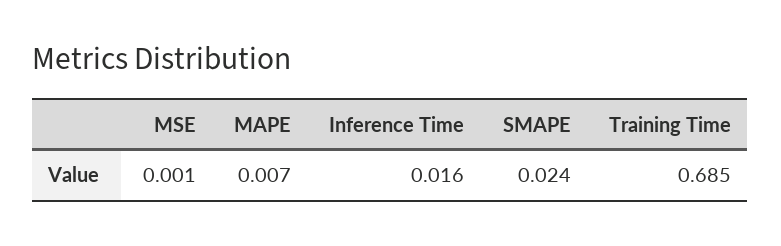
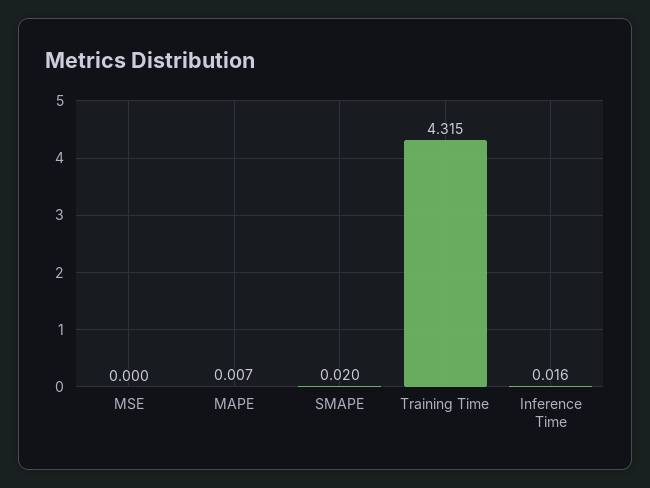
MSE: 0.001 -> 0
SMAPE: 0.024 -> 0.02
Training Time: 0.685 -> 4.315

